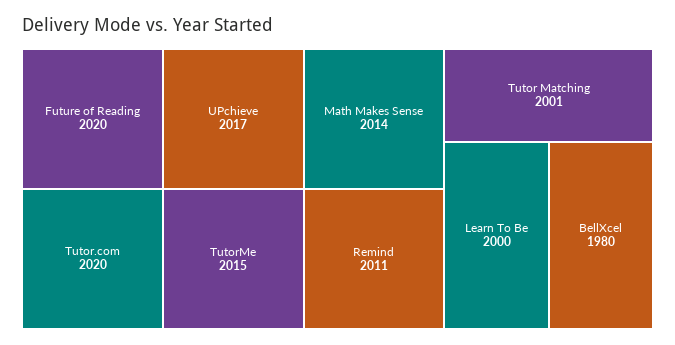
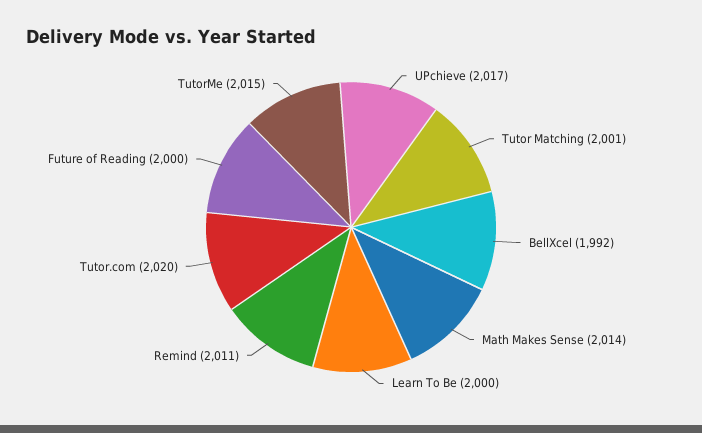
Future of Reading: 2020 -> 2000
BellXcel: 1980 -> 1992

